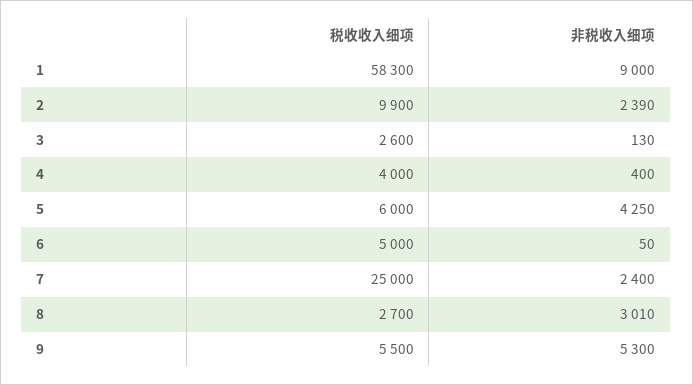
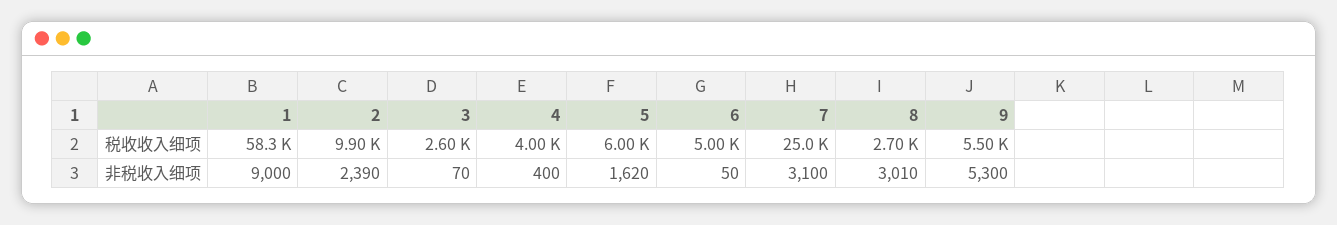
非税收入细项, 3: 130 -> 70
非税收入细项, 5: 4250 -> 1620
非税收入细项, 7: 2400 -> 3100

